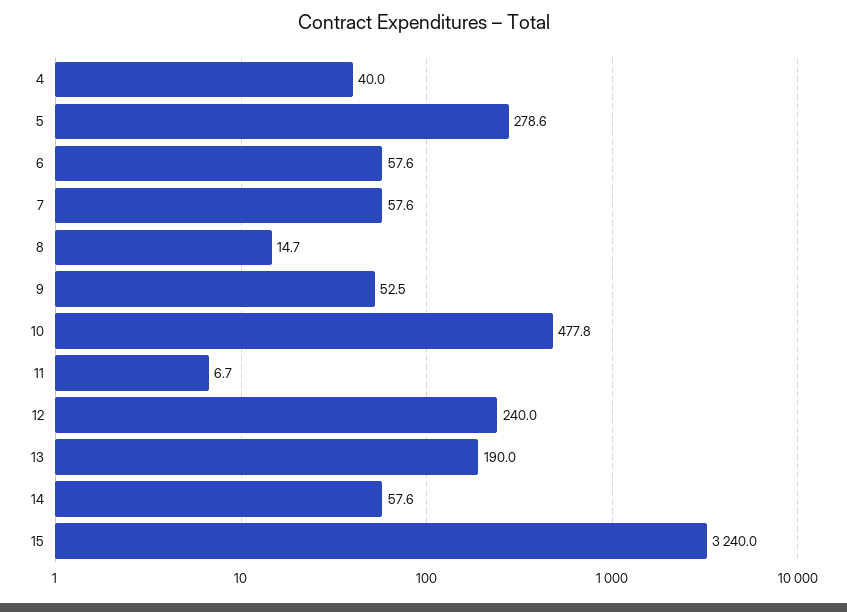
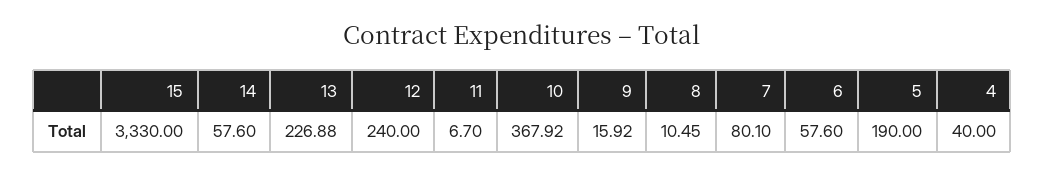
5: 278.6 -> 190
7: 57.6 -> 80.1
8: 14.7 -> 10.45
9: 52.5 -> 15.92
10: 477.8 -> 367.92
13: 190 -> 226.88
15: 3240 -> 3330

